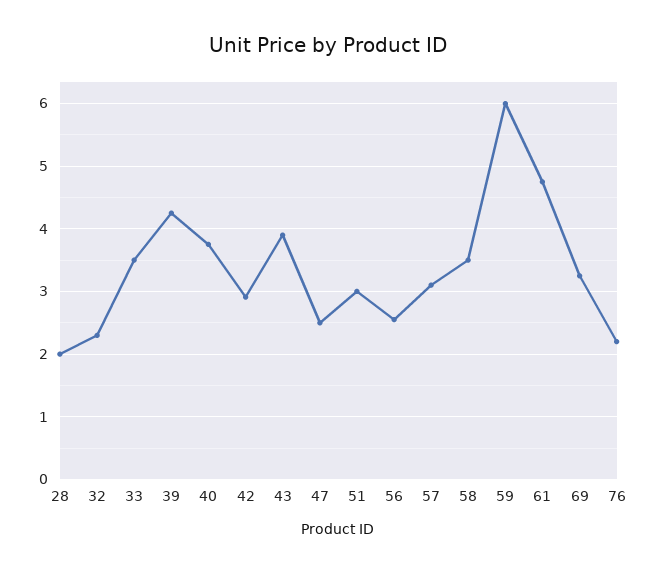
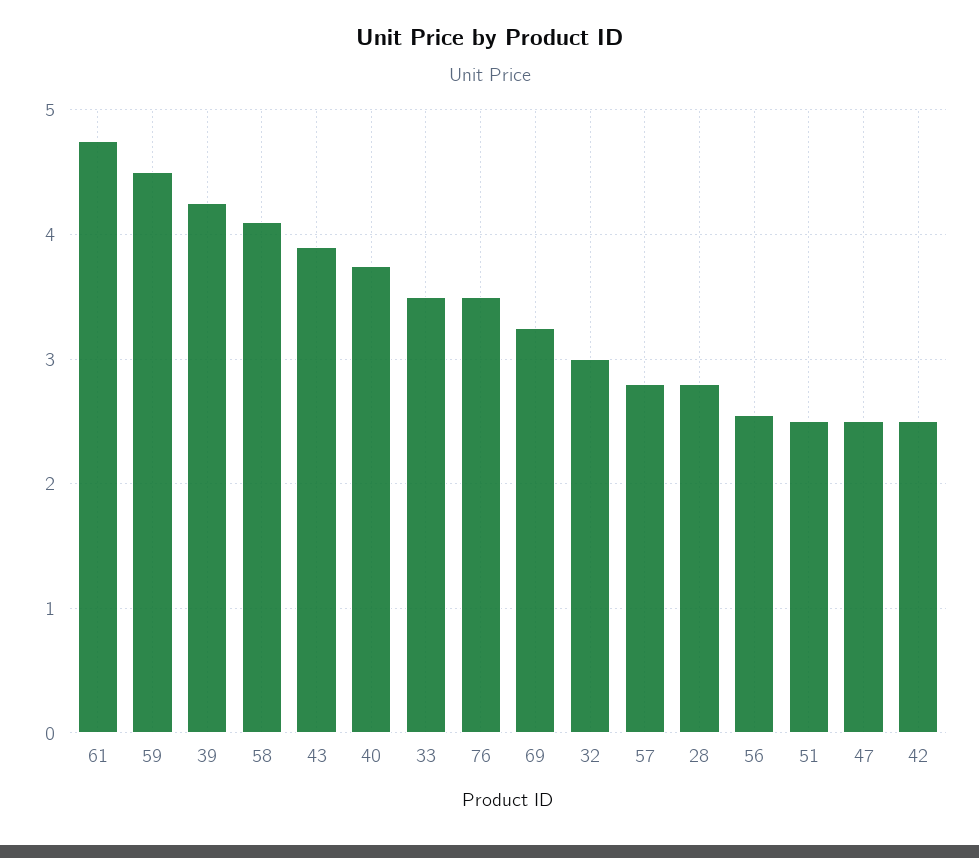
28: 2 -> 2.8
32: 2.3 -> 3
42: 2.9 -> 2.5
51: 3 -> 2.5
57: 3.1 -> 2.8
58: 3.5 -> 4.1
59: 6 -> 4.5
76: 2.2 -> 3.5

